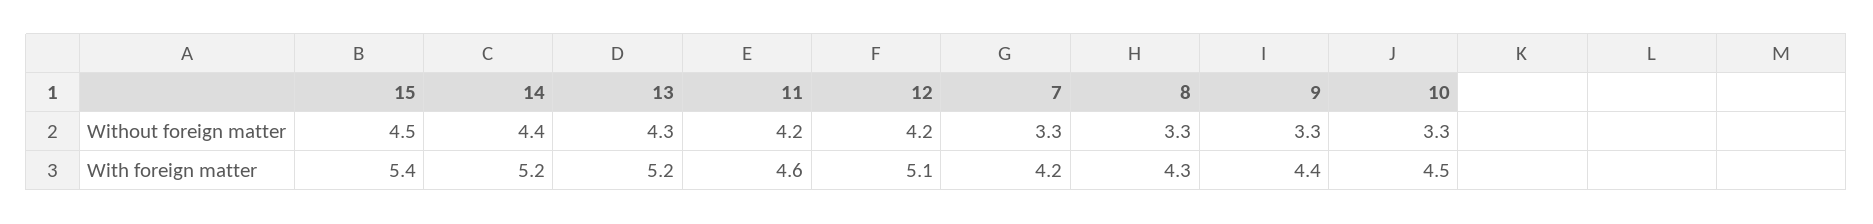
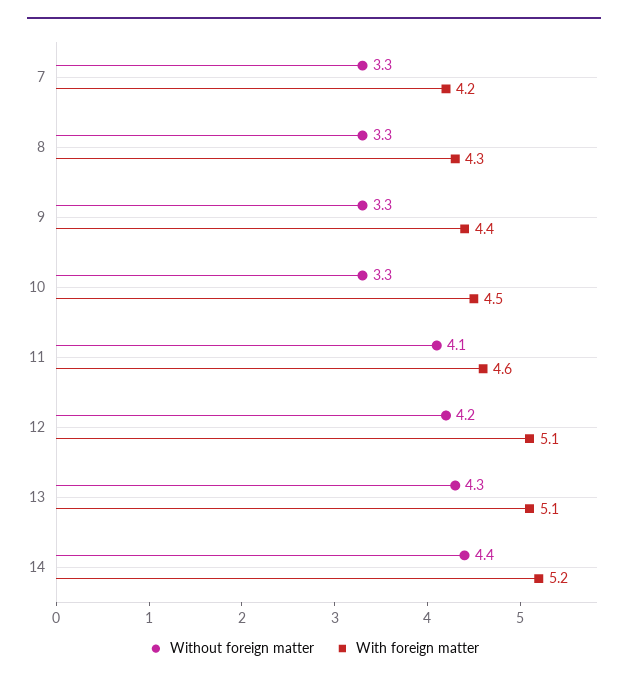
Without foreign matter, 15: 4.5 -> none
Without foreign matter, 11: 4.2 -> 4.1
With foreign matter, 15: 5.4 -> none
With foreign matter, 13: 5.2 -> 5.1

